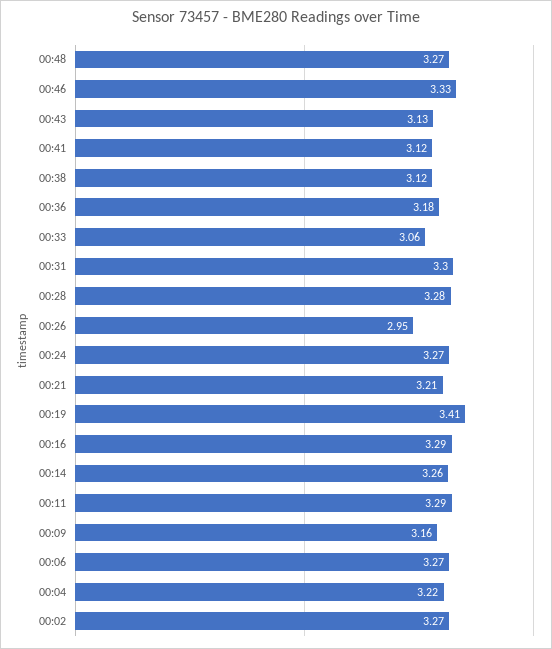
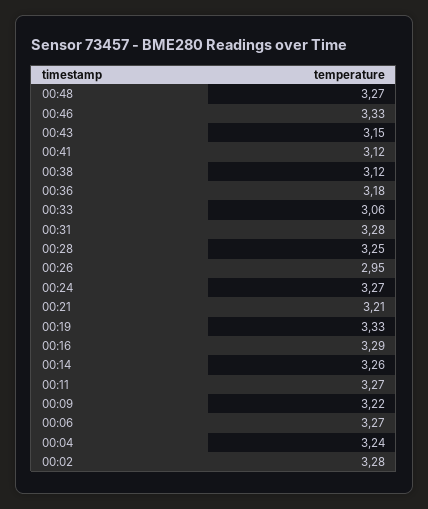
00:43: 3.13 -> 3.15
00:31: 3.3 -> 3.28
00:28: 3.28 -> 3.25
00:19: 3.41 -> 3.33
00:11: 3.29 -> 3.27
00:09: 3.16 -> 3.22
00:04: 3.22 -> 3.24
00:02: 3.27 -> 3.28

